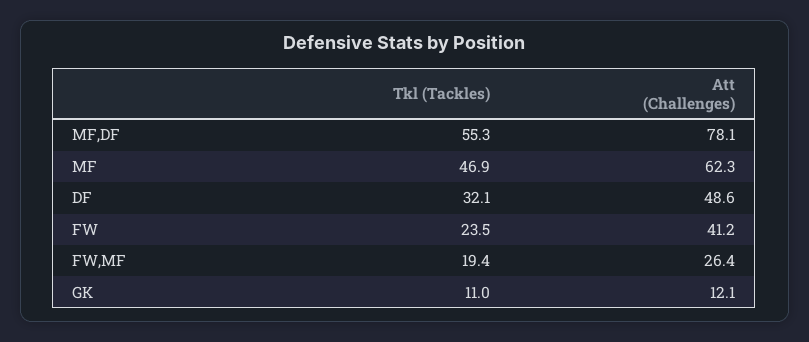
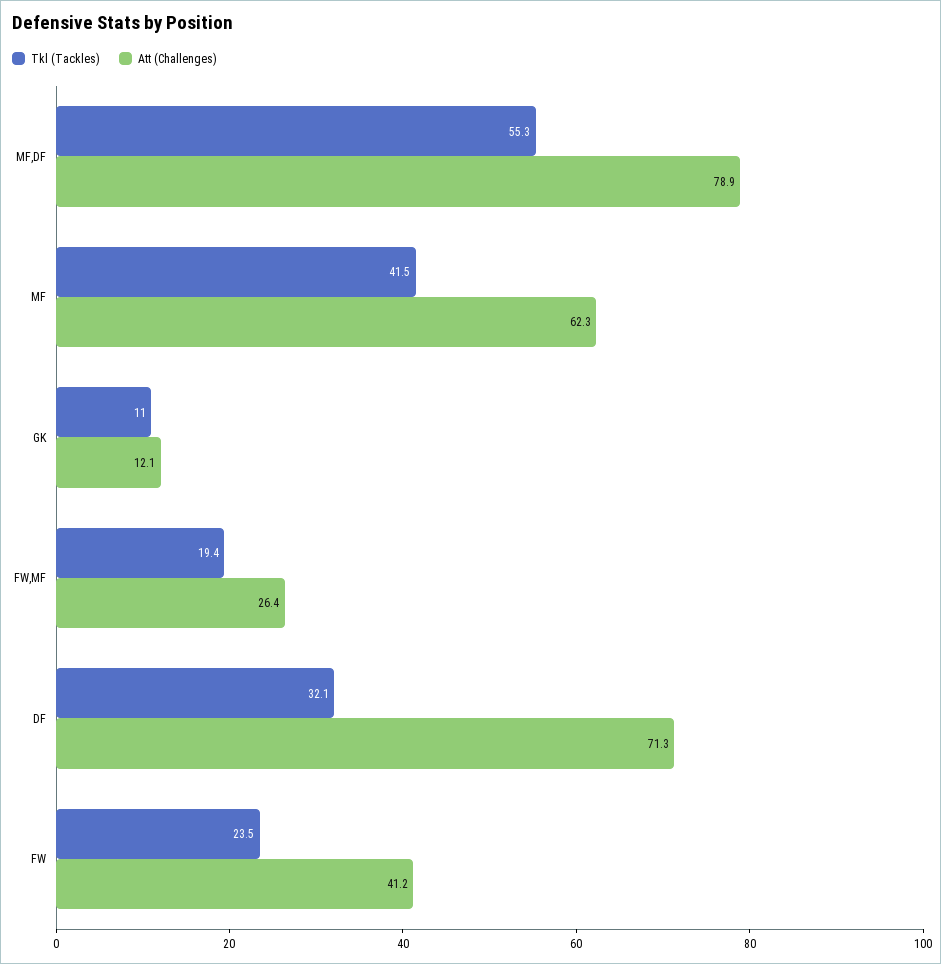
Att (Challenges), MF,DF: 78.1 -> 78.9
Tkl (Tackles), MF: 46.9 -> 41.5
Att (Challenges), DF: 48.6 -> 71.3

